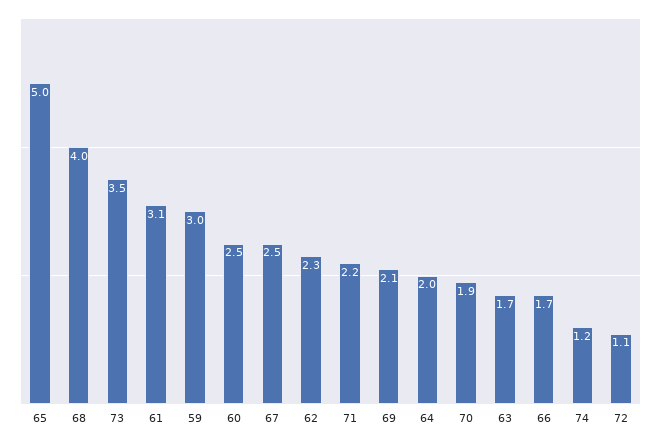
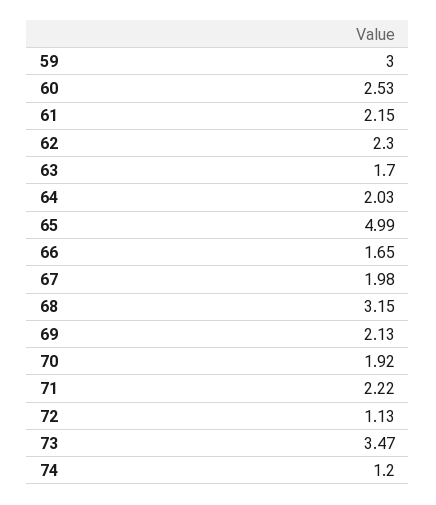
68: 4 -> 3.15
61: 3.1 -> 2.15
67: 2.5 -> 1.98

